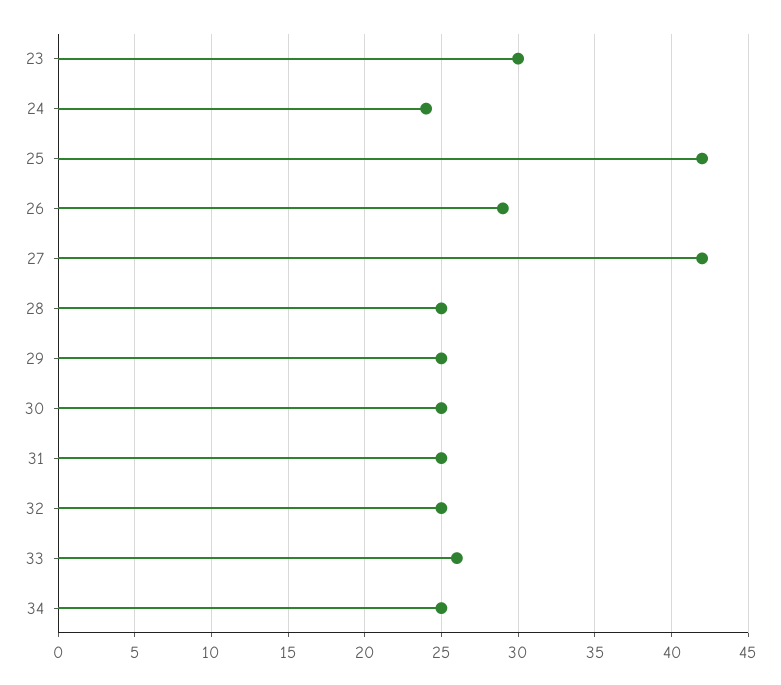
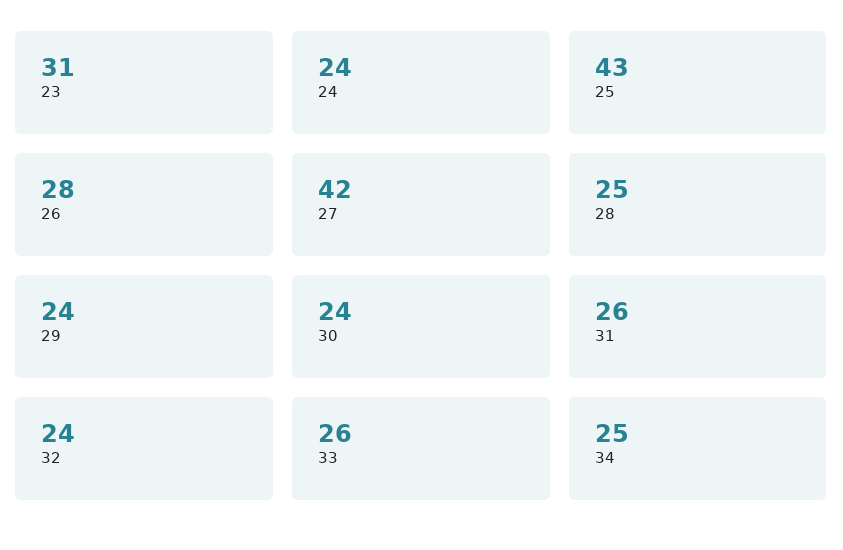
23: 30 -> 31
25: 42 -> 43
26: 29 -> 28
29: 25 -> 24
30: 25 -> 24
31: 25 -> 26
32: 25 -> 24

